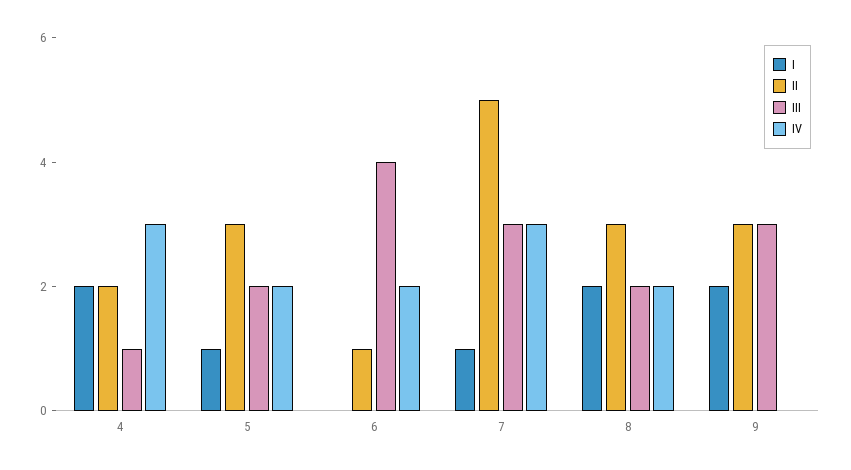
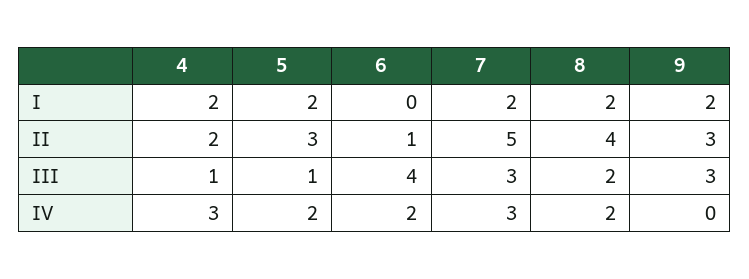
I, 5: 1 -> 2
III, 5: 2 -> 1
I, 7: 1 -> 2
II, 8: 3 -> 4

